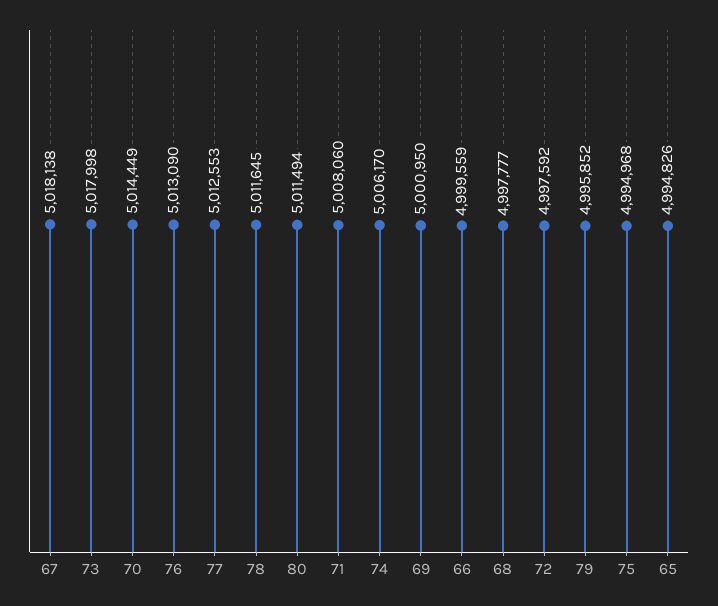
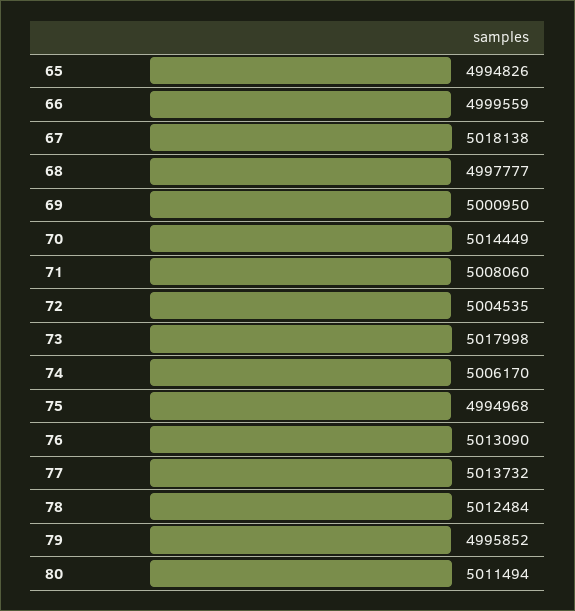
77: 5012553 -> 5013732
78: 5011645 -> 5012484
72: 4997592 -> 5004535

